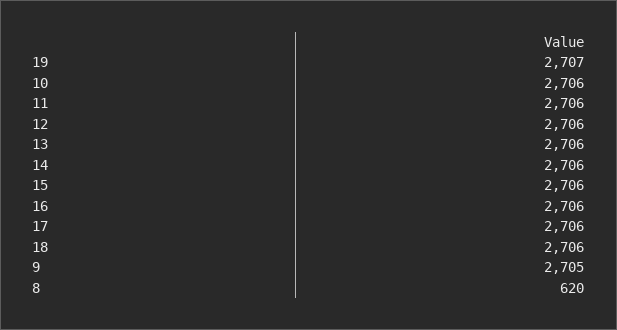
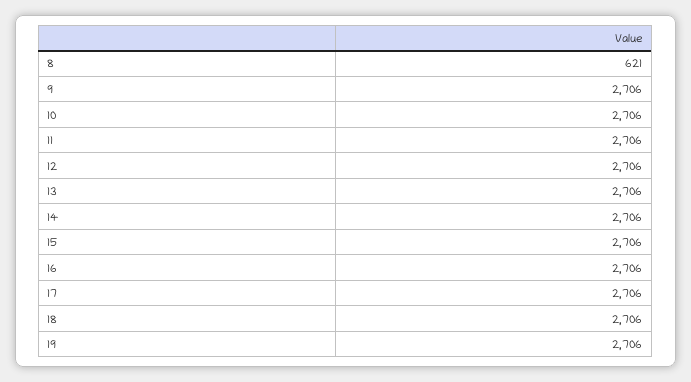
19: 2707 -> 2706
9: 2705 -> 2706
8: 620 -> 621

